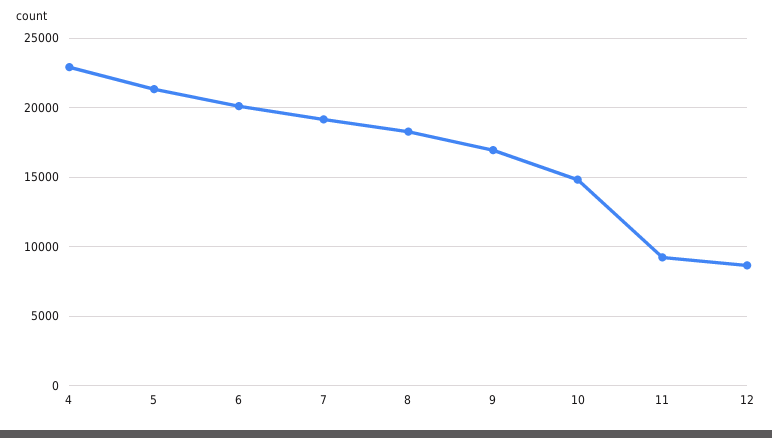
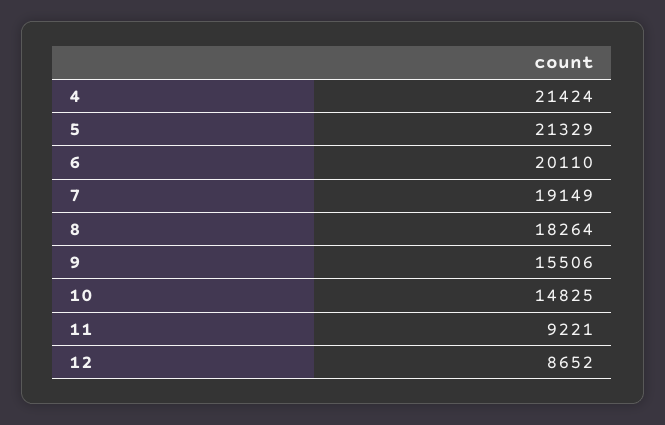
4: 23000 -> 21424
9: 17000 -> 15506

